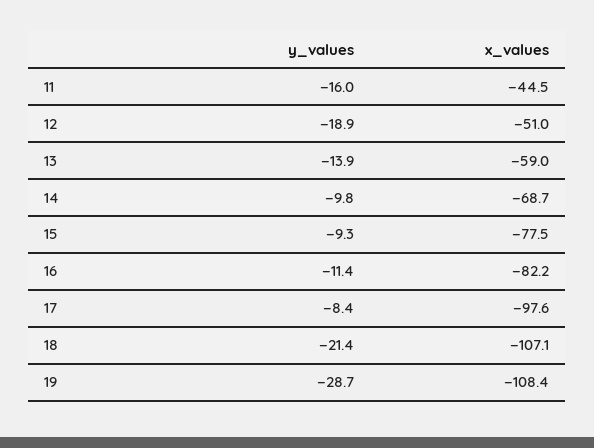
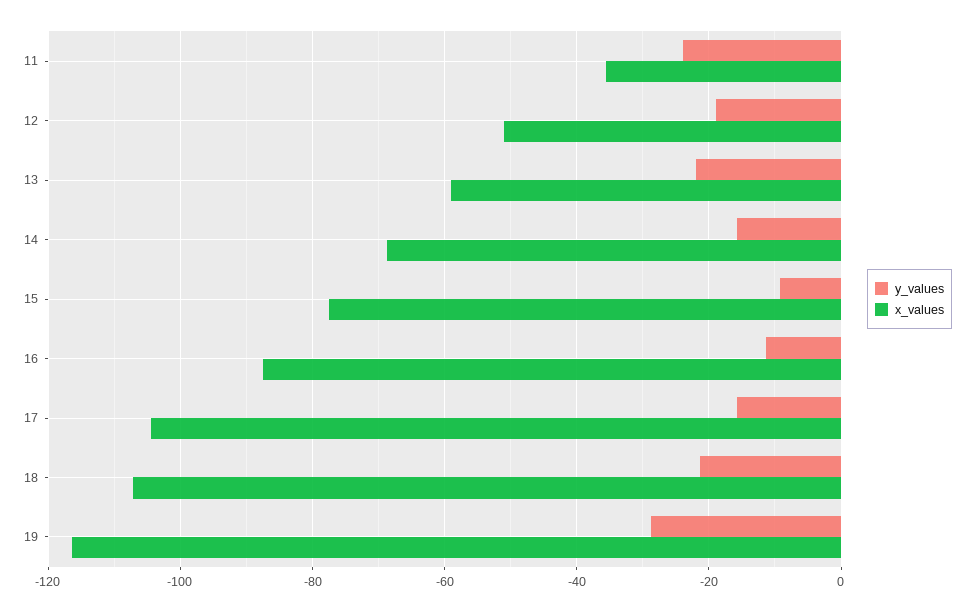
y_values, 11: -16 -> -24
x_values, 11: -44.5 -> -36
y_values, 13: -13.9 -> -22
y_values, 14: -9.8 -> -16
x_values, 16: -82.2 -> -88
y_values, 17: -8.4 -> -16
x_values, 17: -97.6 -> -104
x_values, 19: -108.4 -> -116

